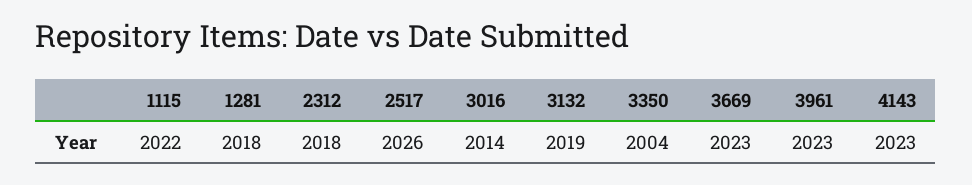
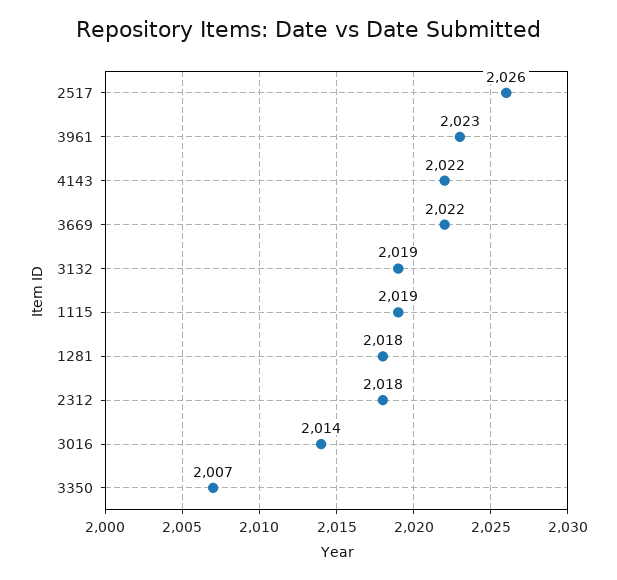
1115: 2022 -> 2019
3350: 2004 -> 2007
3669: 2023 -> 2022
4143: 2023 -> 2022

